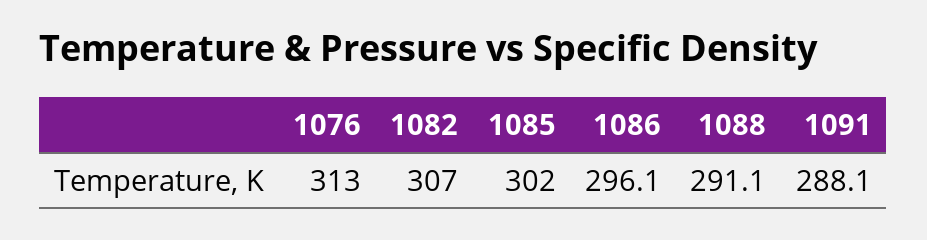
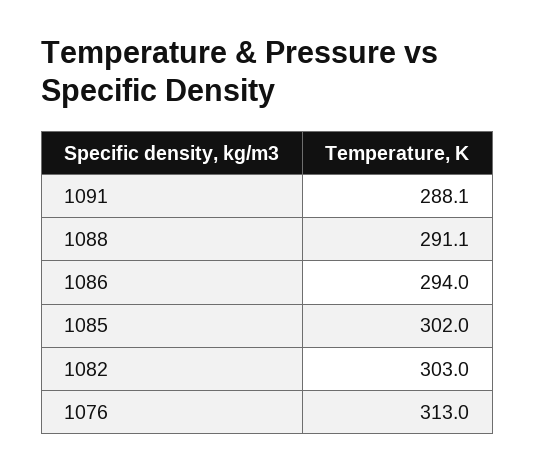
1082: 307 -> 303
1086: 296.1 -> 294

